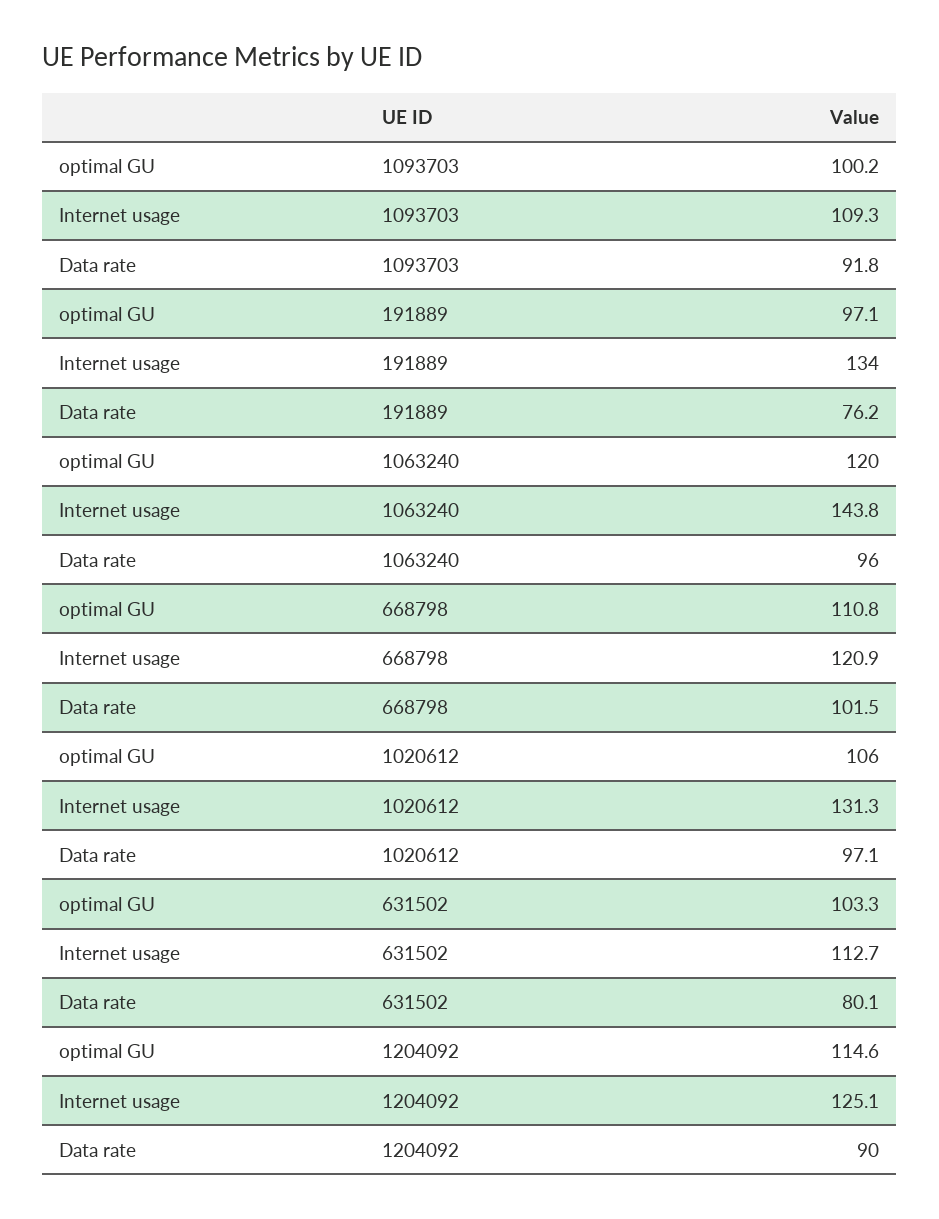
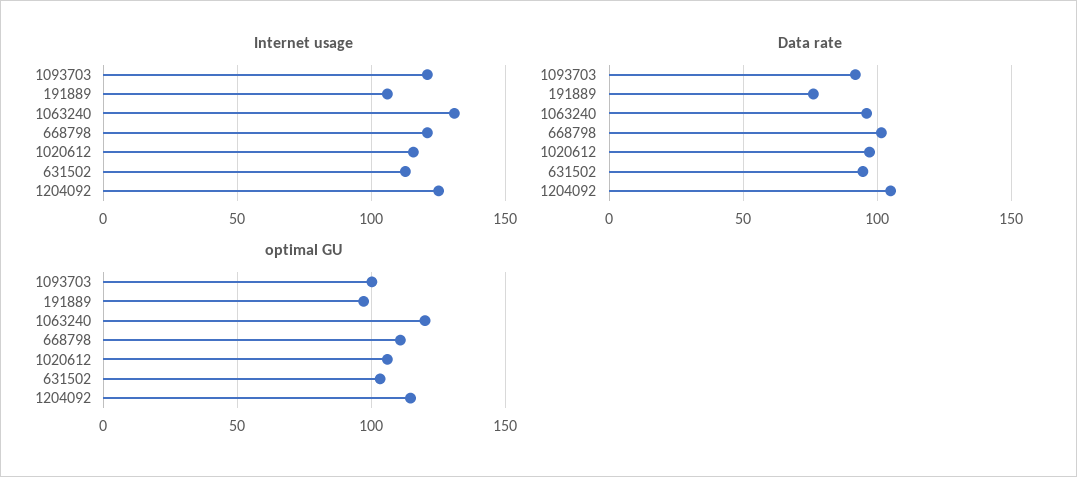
Internet usage, 1093703: 109.3 -> 120
Internet usage, 191889: 134 -> 105
Internet usage, 1063240: 143.8 -> 130
Internet usage, 1020612: 131.3 -> 115
Data rate, 631502: 80.1 -> 95
Data rate, 1204092: 90 -> 105

